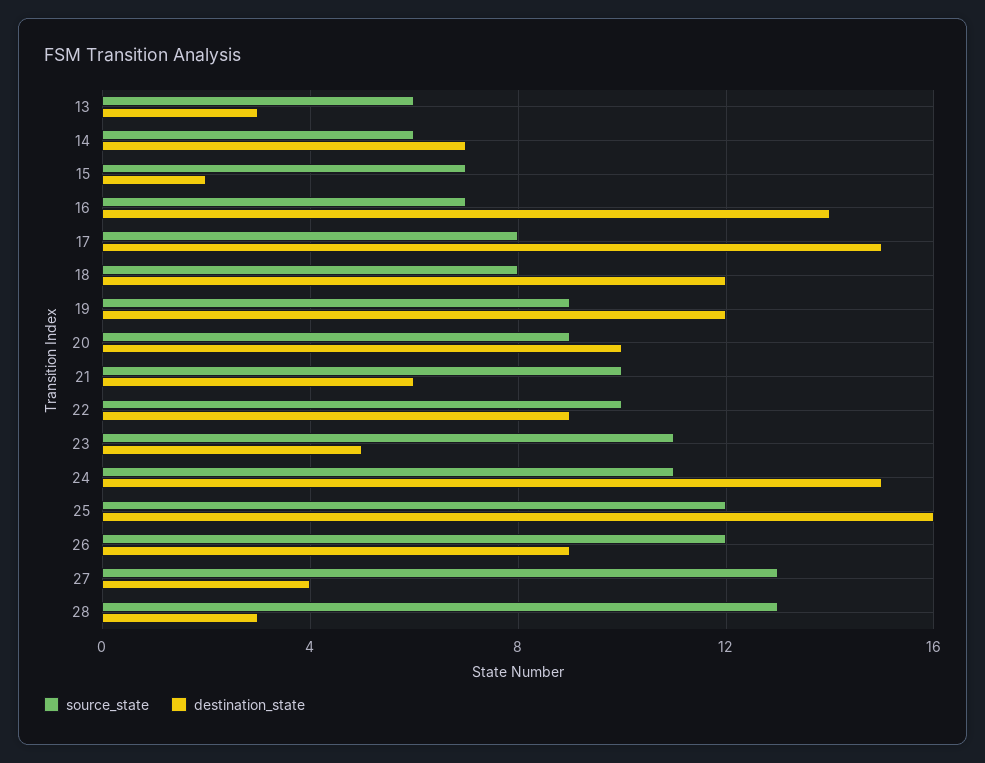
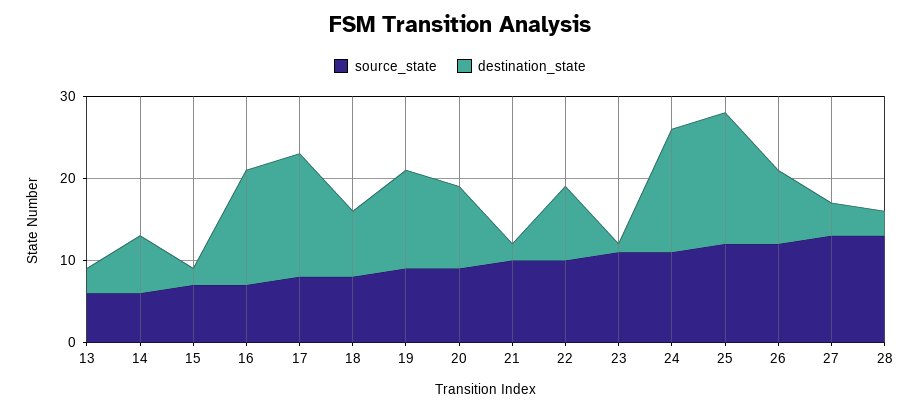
destination_state, 18: 12 -> 8
destination_state, 21: 6 -> 2
destination_state, 23: 5 -> 1

